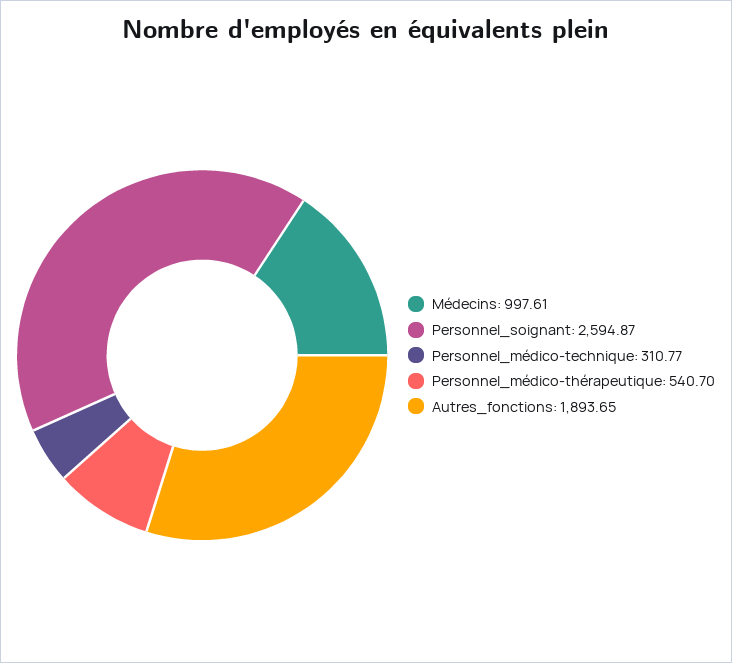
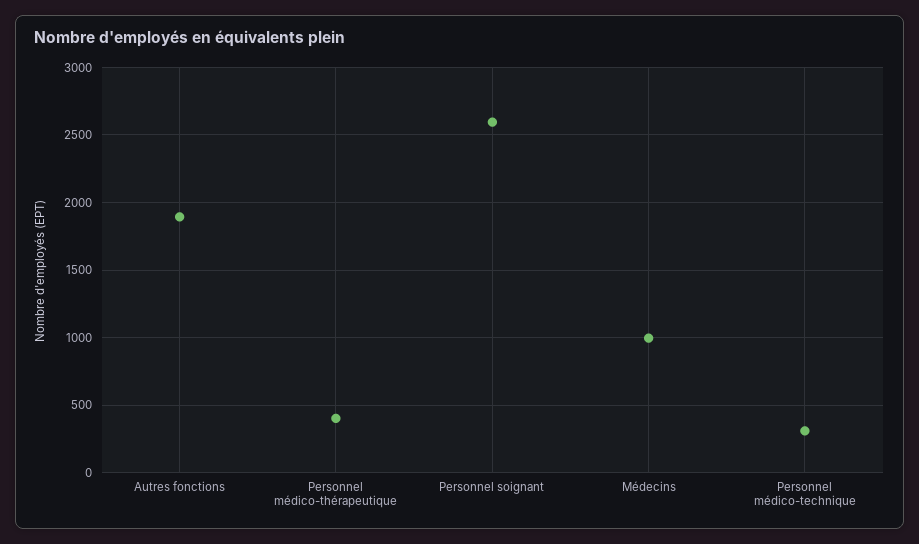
Personnel_médico-thérapeutique: 540.7 -> 400

